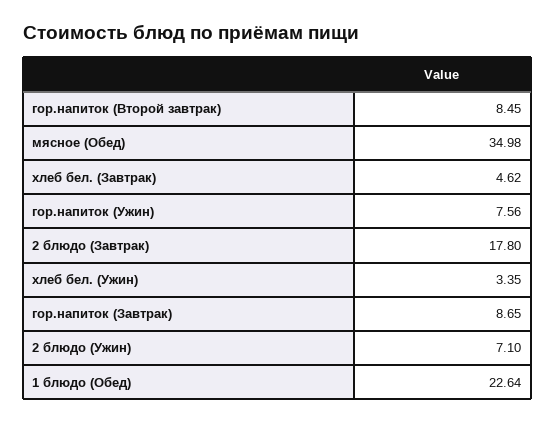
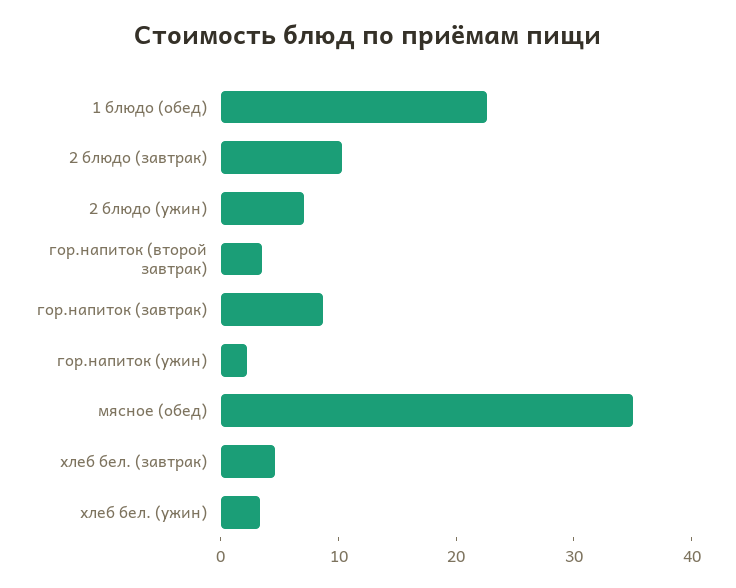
гор.напиток (Второй завтрак): 8.45 -> 4
гор.напиток (Ужин): 7.56 -> 2
2 блюдо (Завтрак): 17.8 -> 10

